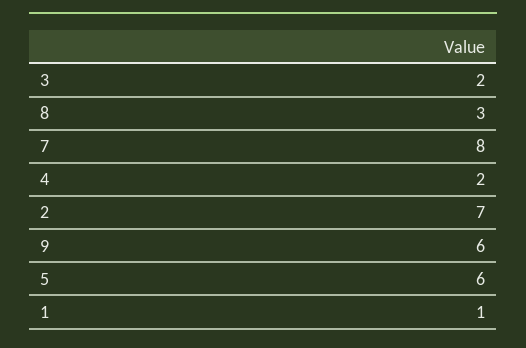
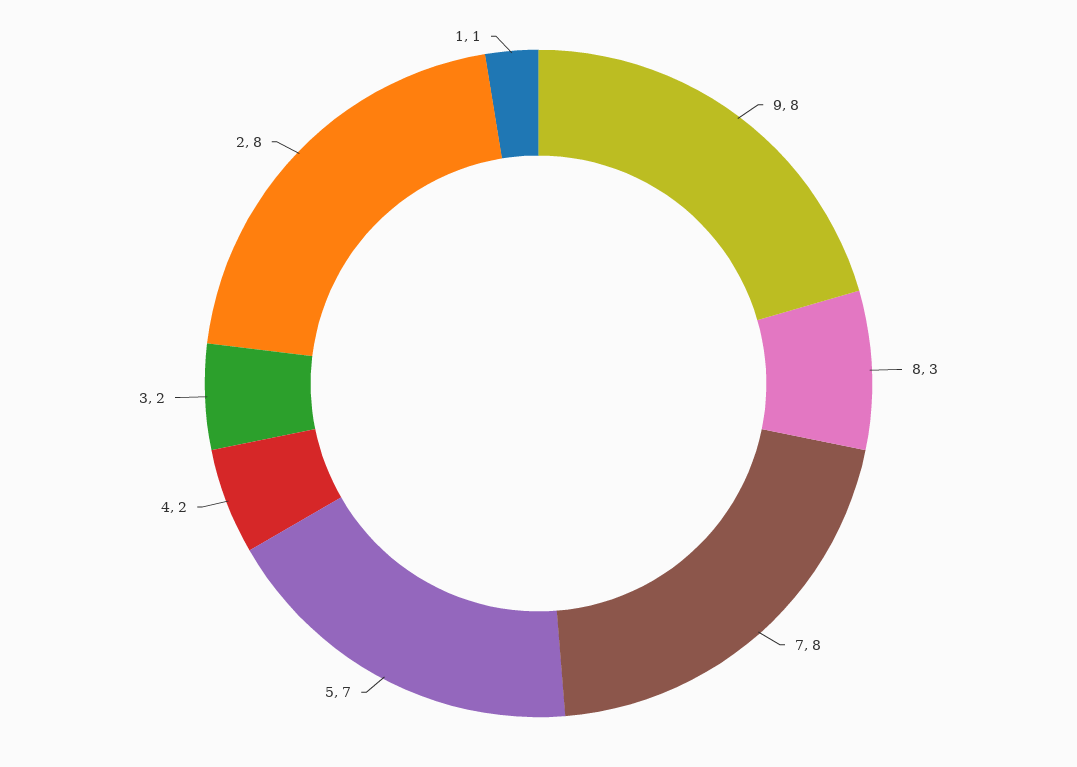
2: 7 -> 8
9: 6 -> 8
5: 6 -> 7

